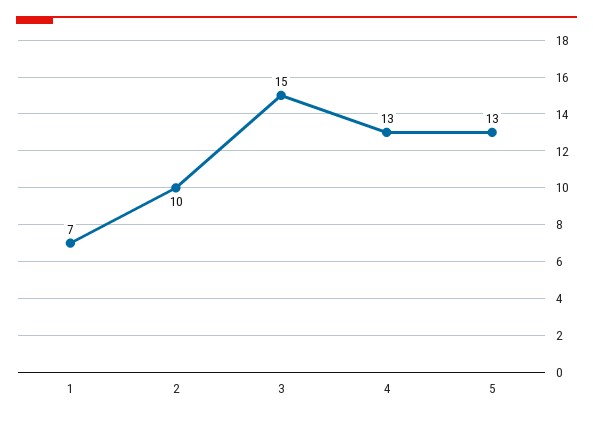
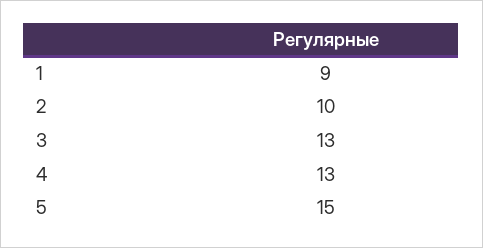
1: 7 -> 9
3: 15 -> 13
5: 13 -> 15

